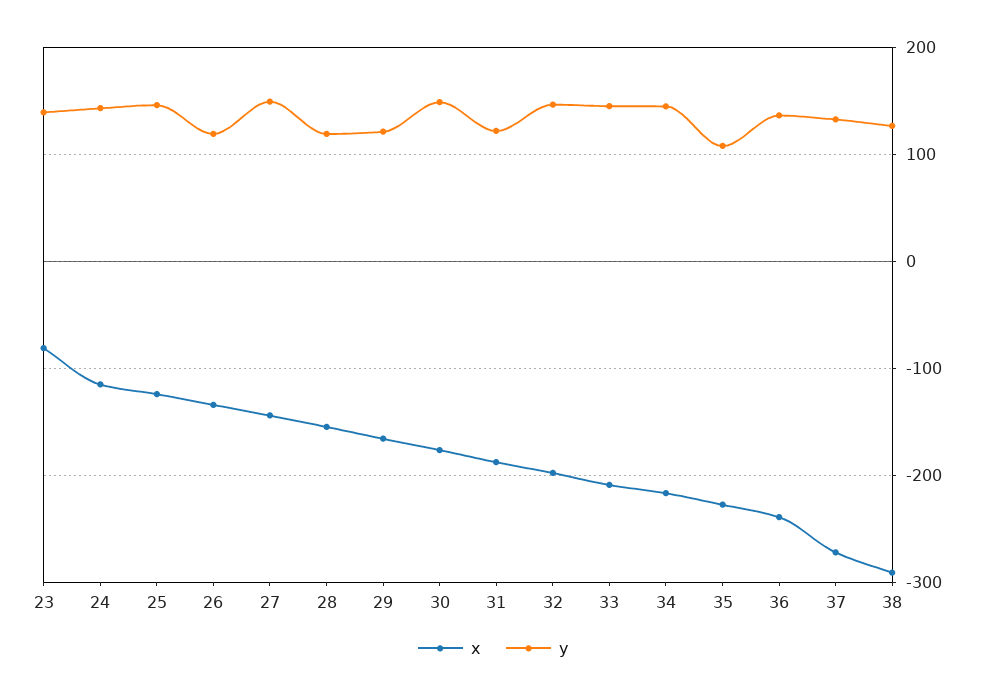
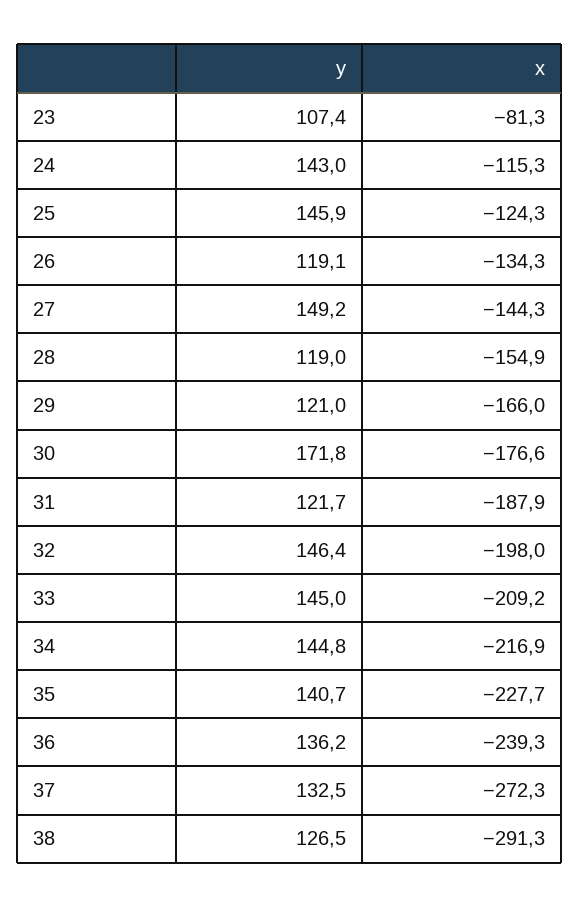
y, 23: 140 -> 107.4
y, 30: 150 -> 171.8
y, 35: 110 -> 140.7

